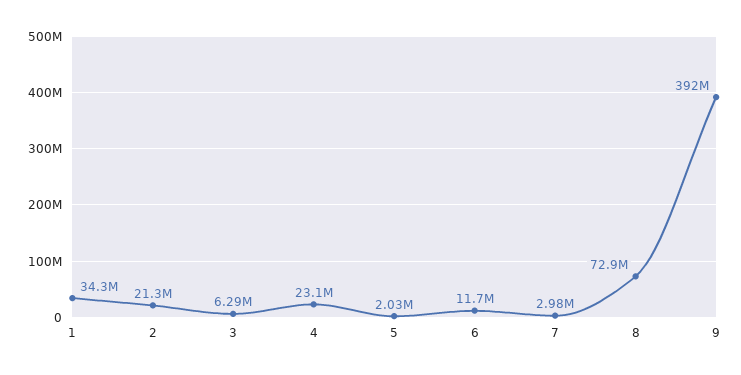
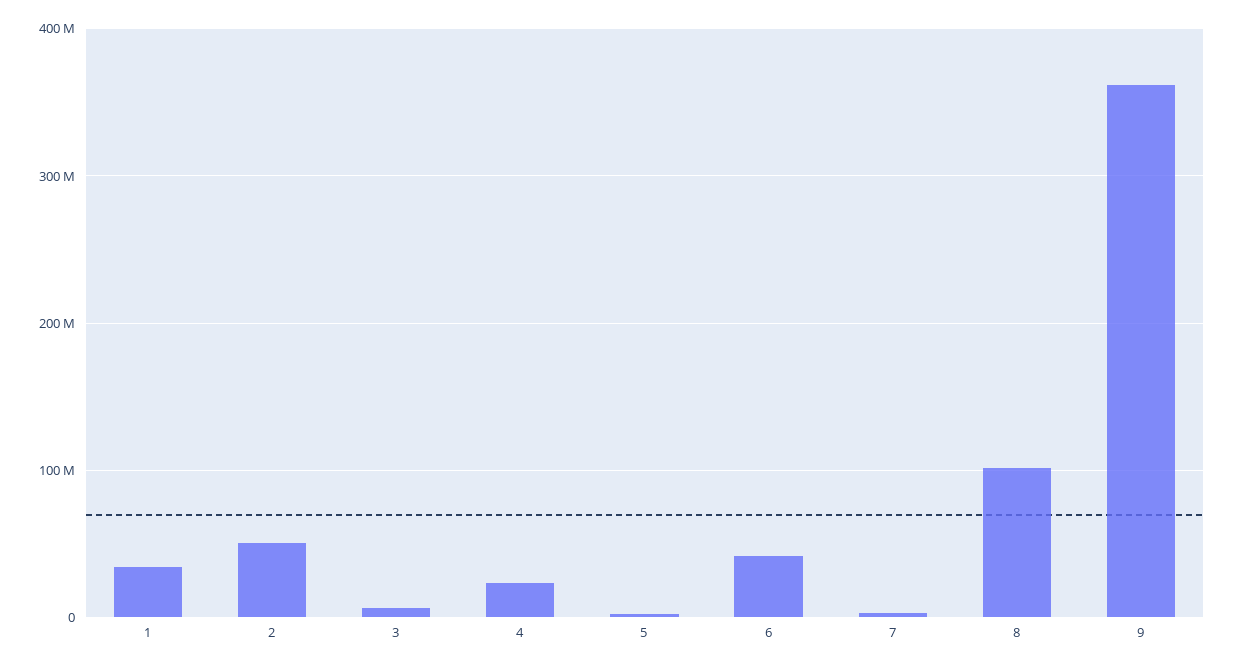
2: 21300000 -> 50000000
6: 11700000 -> 40000000
8: 72900000 -> 100000000
9: 392000000 -> 360000000

